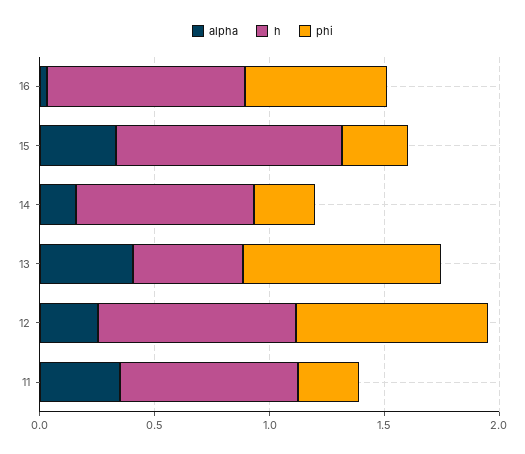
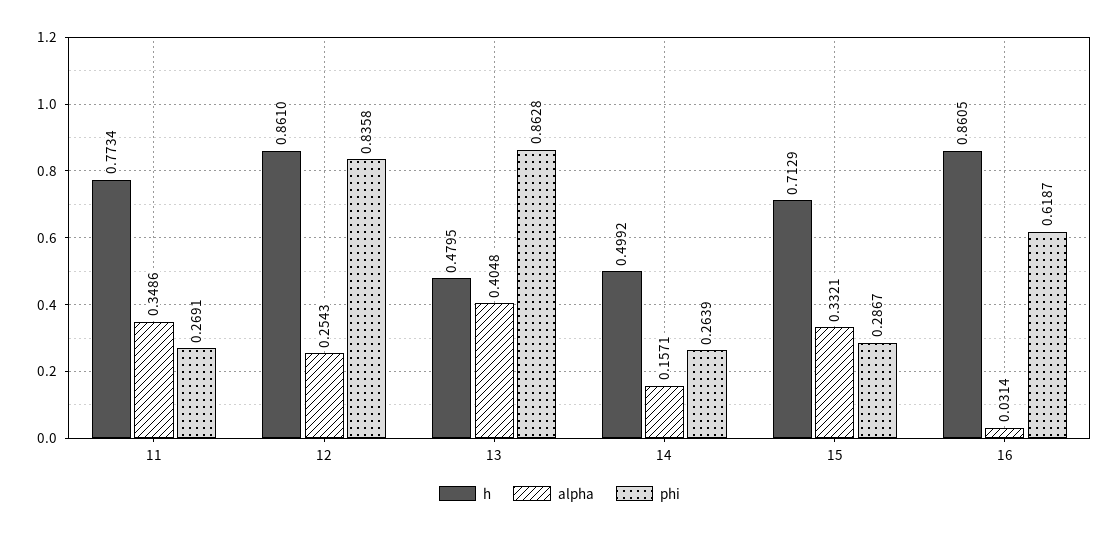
h, 15: 1 -> 0.7129
h, 14: 0.8 -> 0.4992

